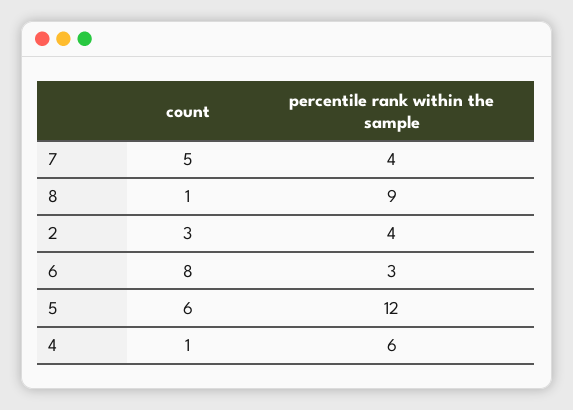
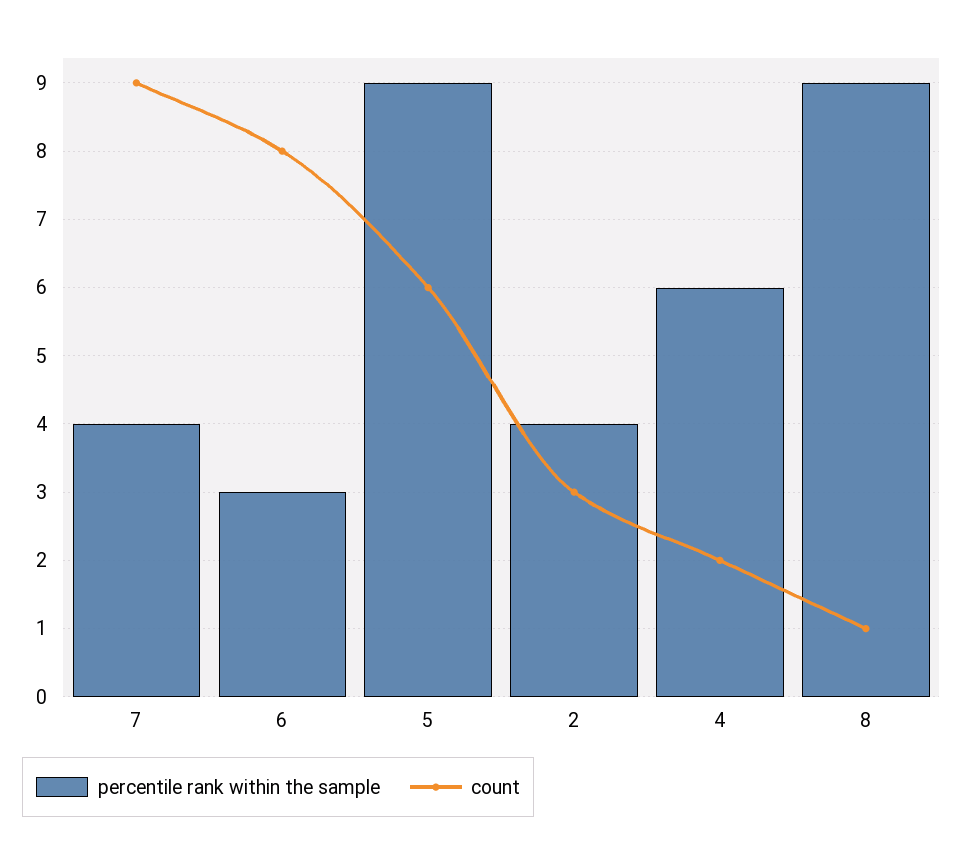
count, 7: 5 -> 9
percentile rank within the sample, 5: 12 -> 9
count, 4: 1 -> 2

